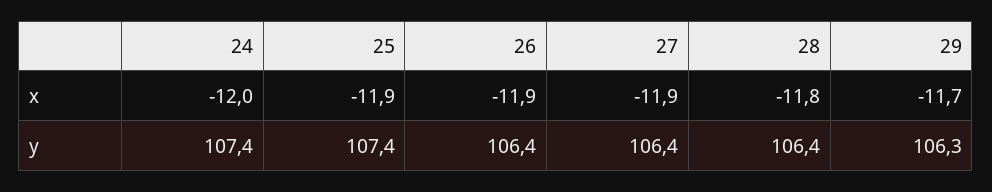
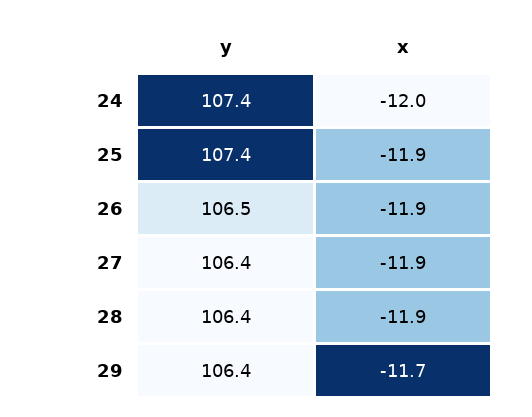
28, x: -11.8 -> -11.9
26, y: 106.4 -> 106.5
29, y: 106.3 -> 106.4

